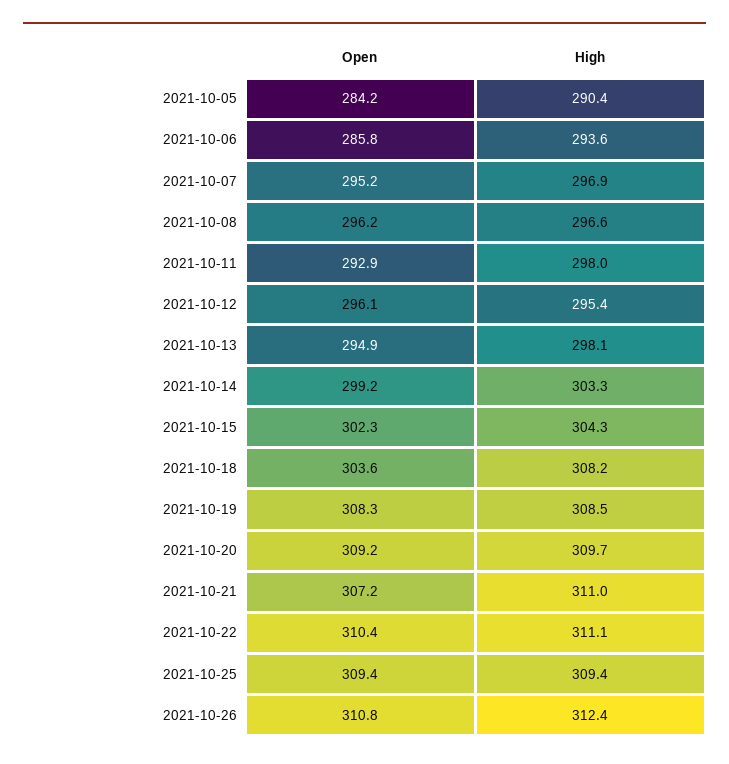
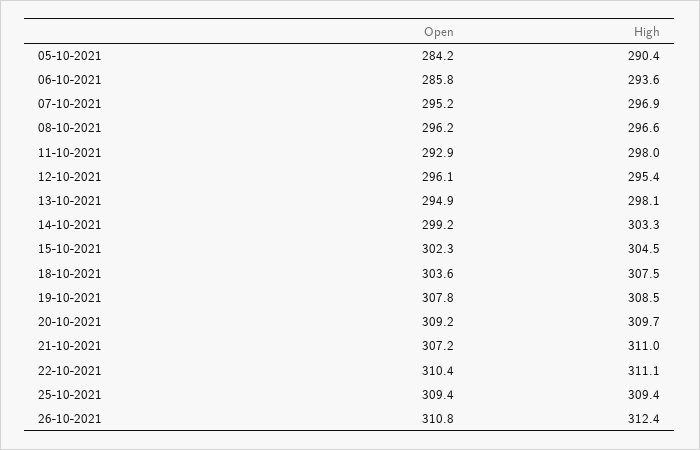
High, 2021-10-15: 304.3 -> 304.5
High, 2021-10-18: 308.2 -> 307.5
Open, 2021-10-19: 308.3 -> 307.8

